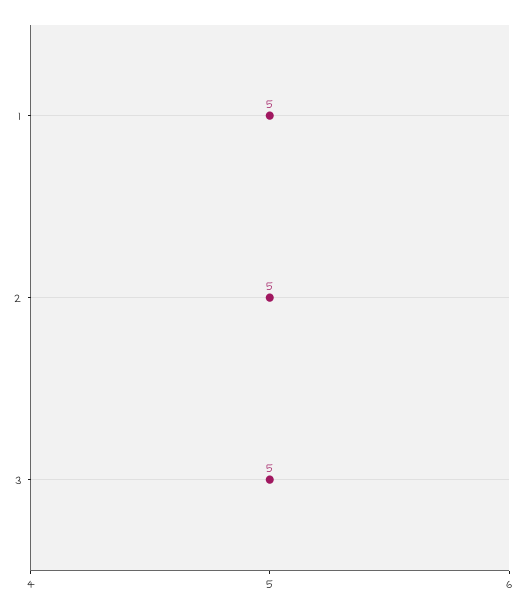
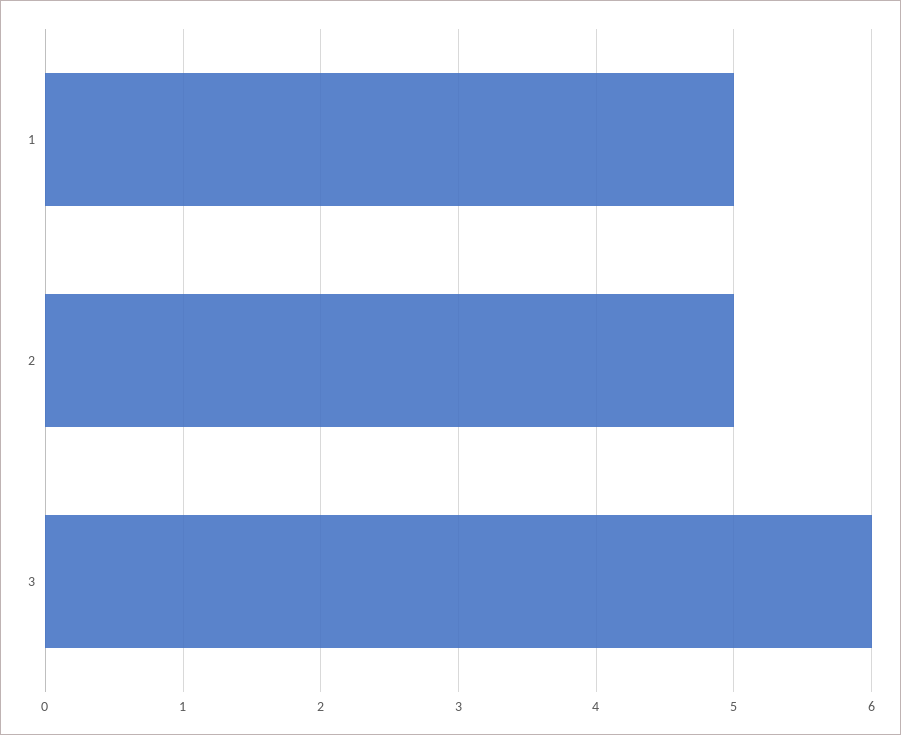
3: 5 -> 6

